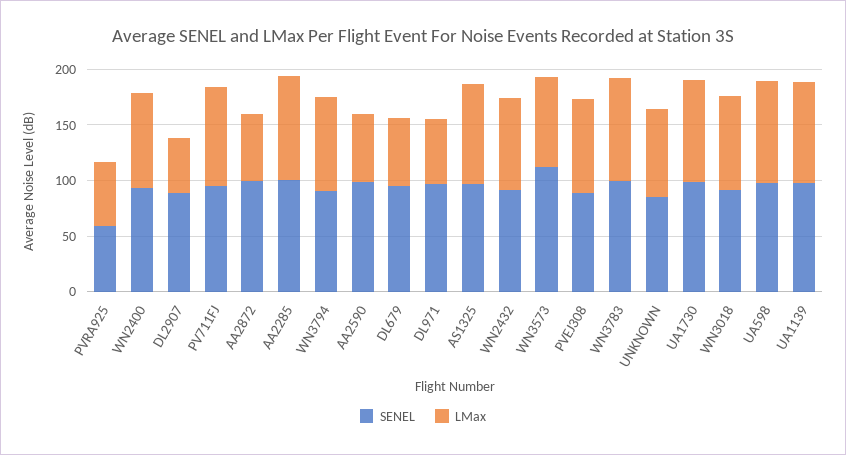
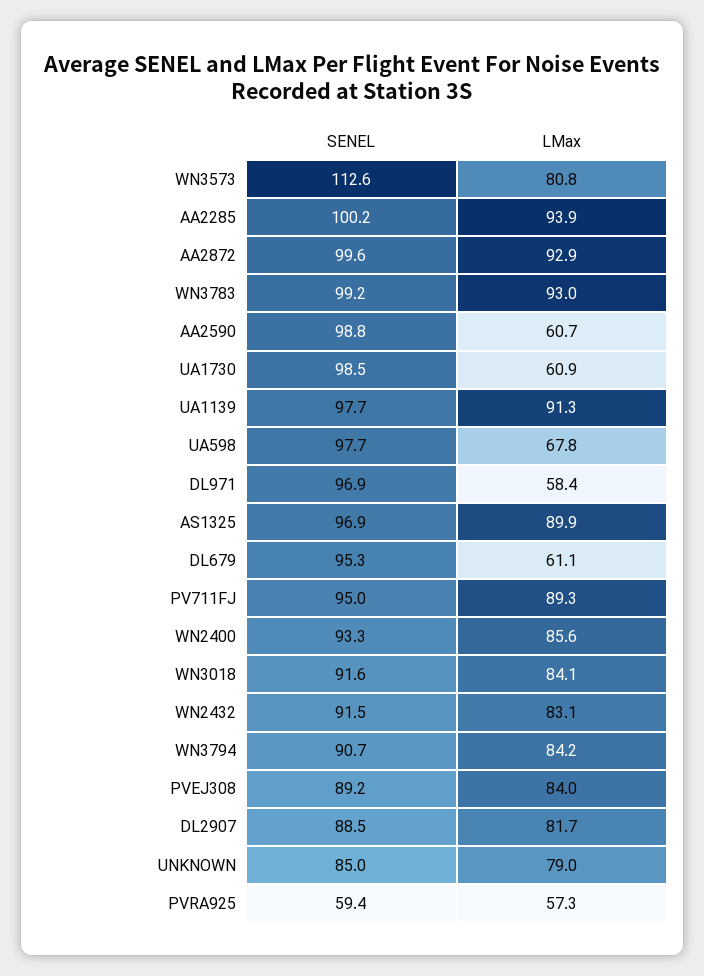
LMax, DL2907: 50 -> 81.7
LMax, AA2872: 60 -> 92.9
LMax, UA1730: 90 -> 60.9
LMax, UA598: 90 -> 67.8

